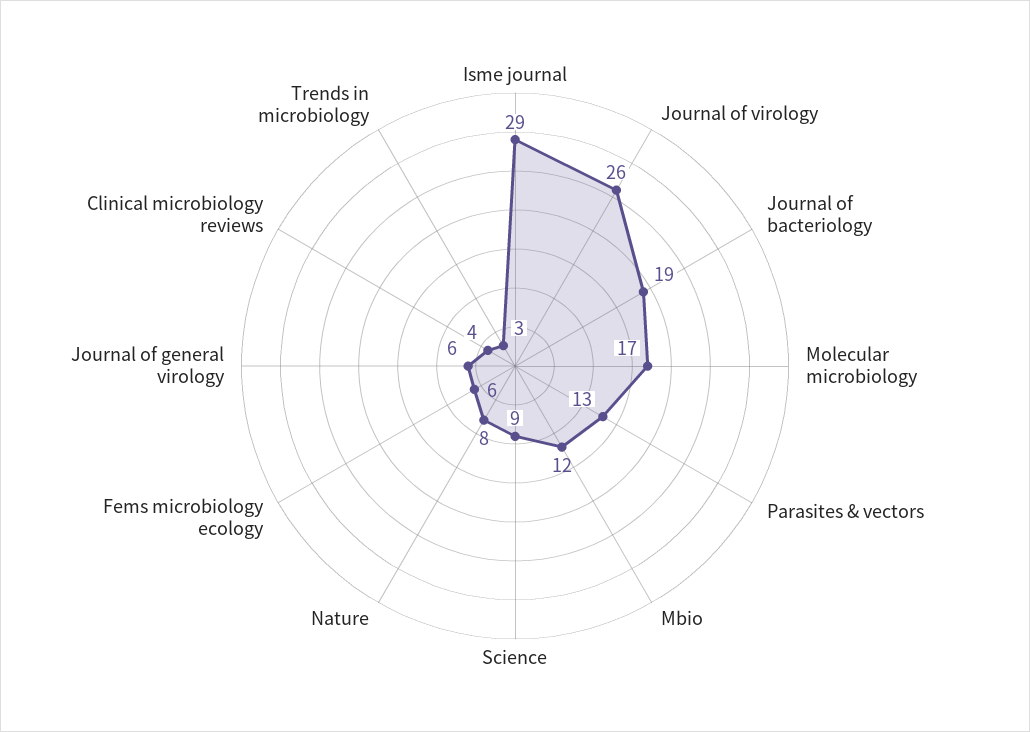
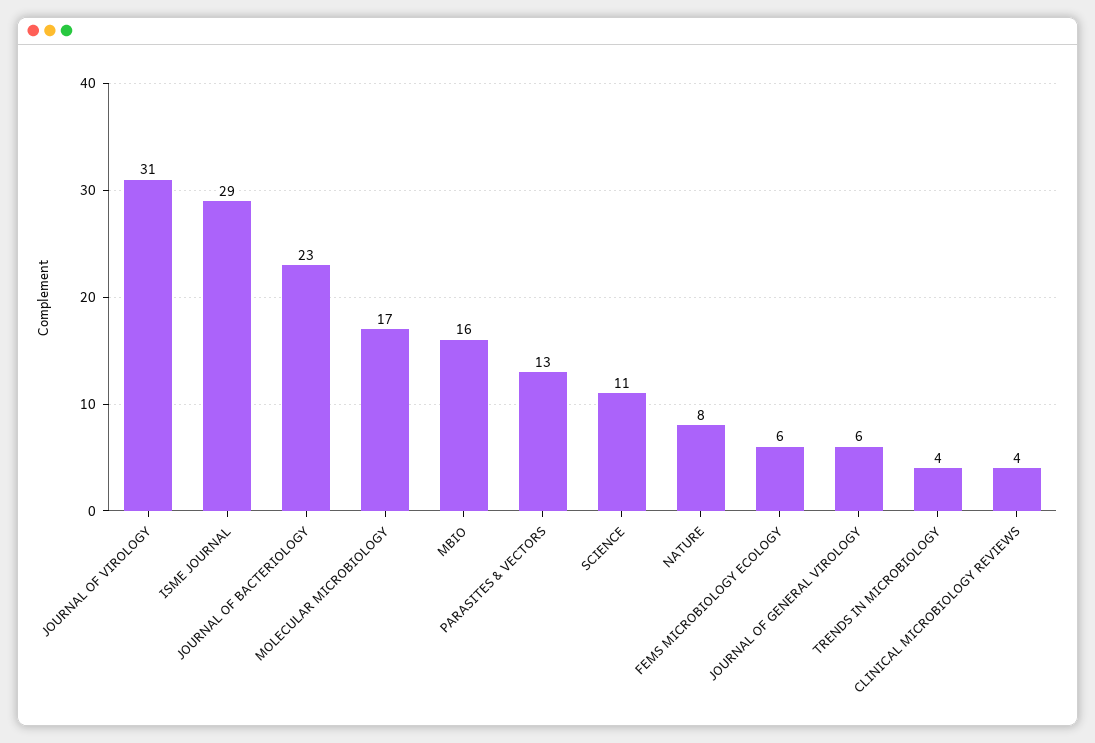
Journal of virology: 26 -> 31
Journal of bacteriology: 19 -> 23
Mbio: 12 -> 16
Science: 9 -> 11
Trends in microbiology: 3 -> 4

